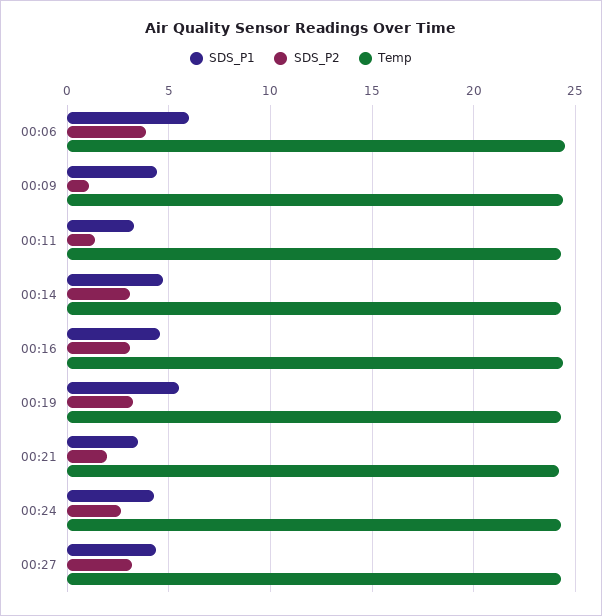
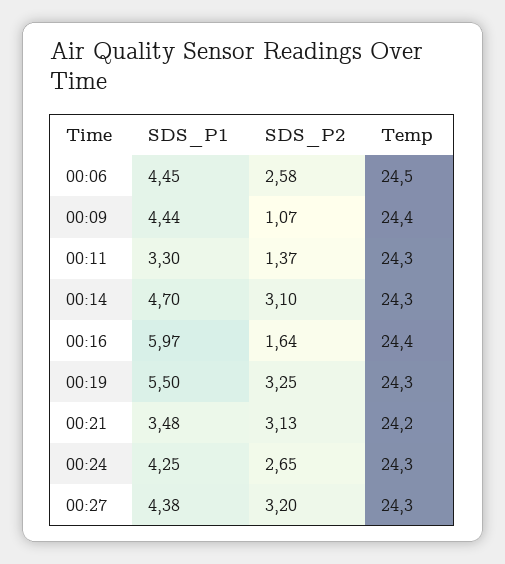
SDS_P1, 00:06: 6 -> 4.45
SDS_P2, 00:06: 4 -> 2.58
SDS_P1, 00:16: 4.5 -> 5.97
SDS_P2, 00:16: 3 -> 1.64
SDS_P2, 00:21: 2 -> 3.13

